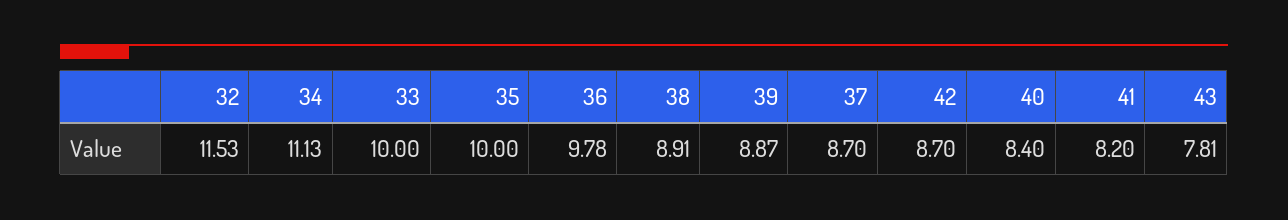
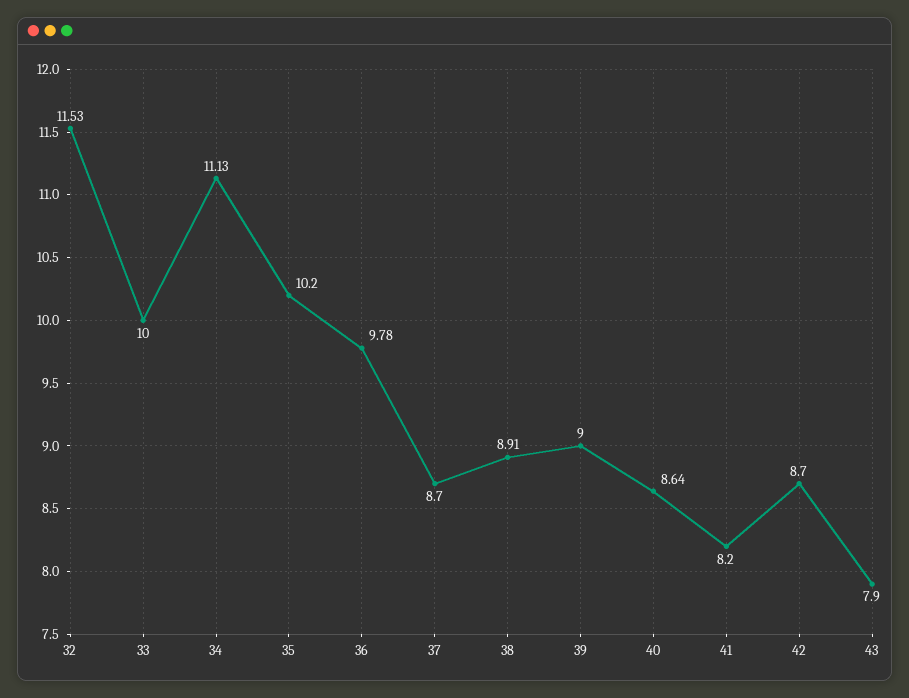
35: 10 -> 10.2
39: 8.87 -> 9
40: 8.4 -> 8.64
43: 7.81 -> 7.9

